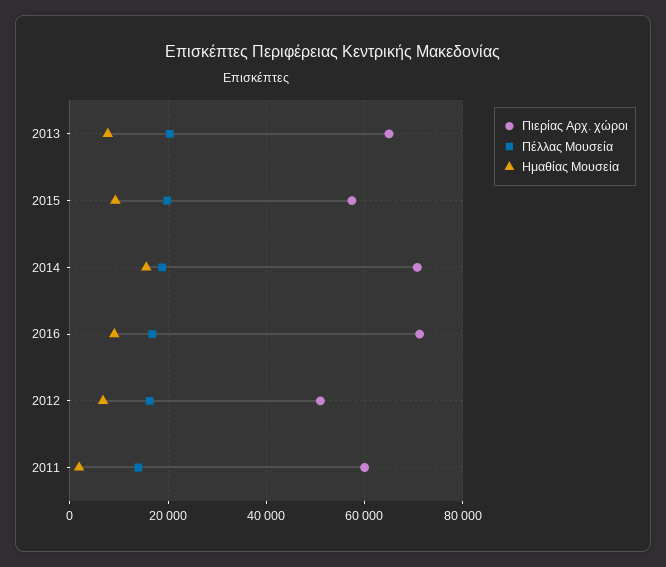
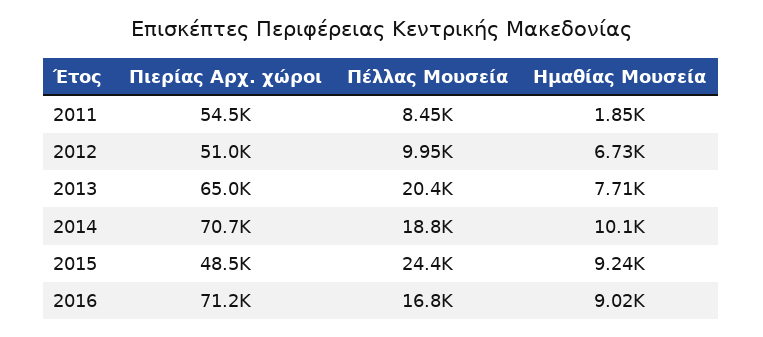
Πιερίας Αρχ. χώροι, 2015: 58000 -> 48500
Πέλλας Μουσεία, 2015: 20000 -> 24400
Ημαθίας Μουσεία, 2014: 16000 -> 10100
Πέλλας Μουσεία, 2012: 16000 -> 9950
Πιερίας Αρχ. χώροι, 2011: 60000 -> 54500
Πέλλας Μουσεία, 2011: 14000 -> 8450

